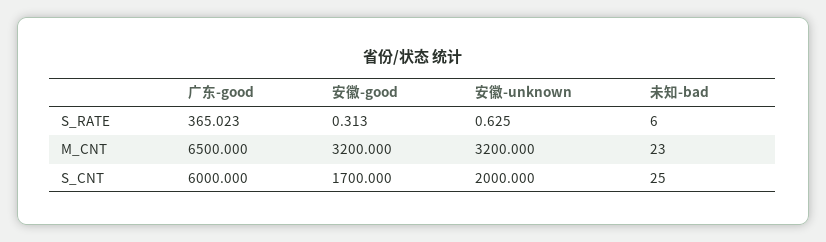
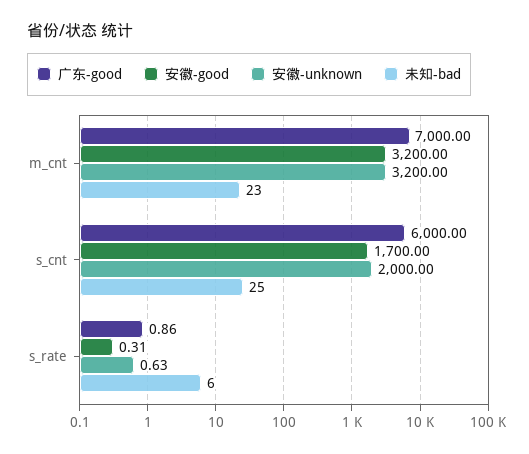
广东-good, S_RATE: 365.023 -> 0.86
广东-good, M_CNT: 6500 -> 7000

